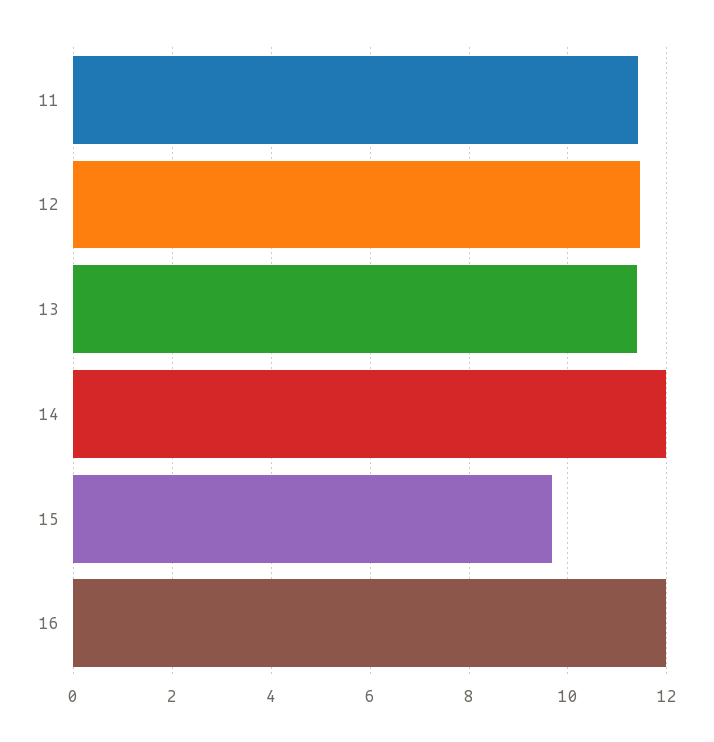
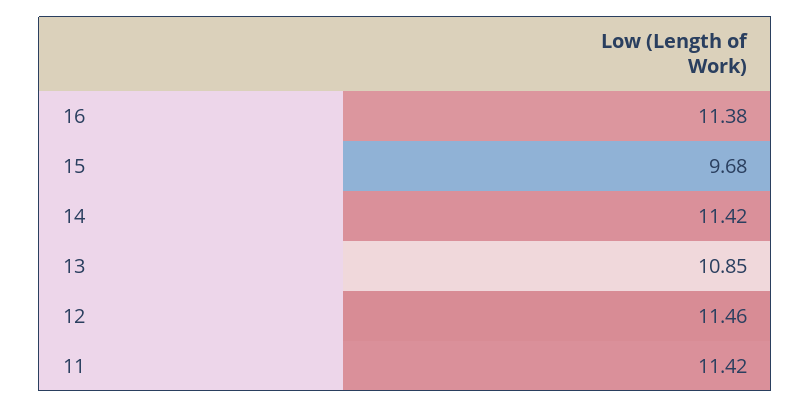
13: 11.4 -> 10.85
14: 12 -> 11.42
16: 12 -> 11.38

